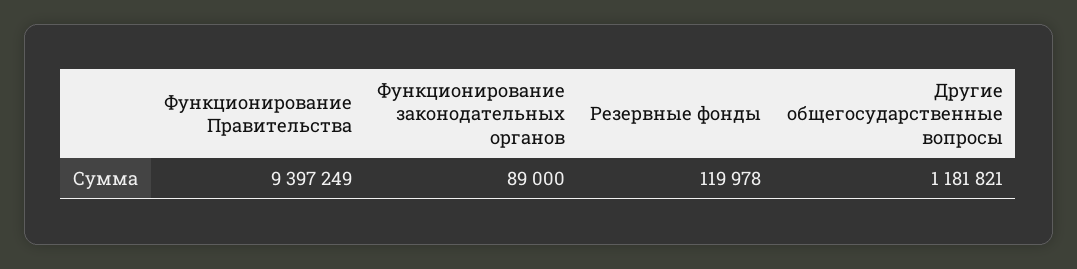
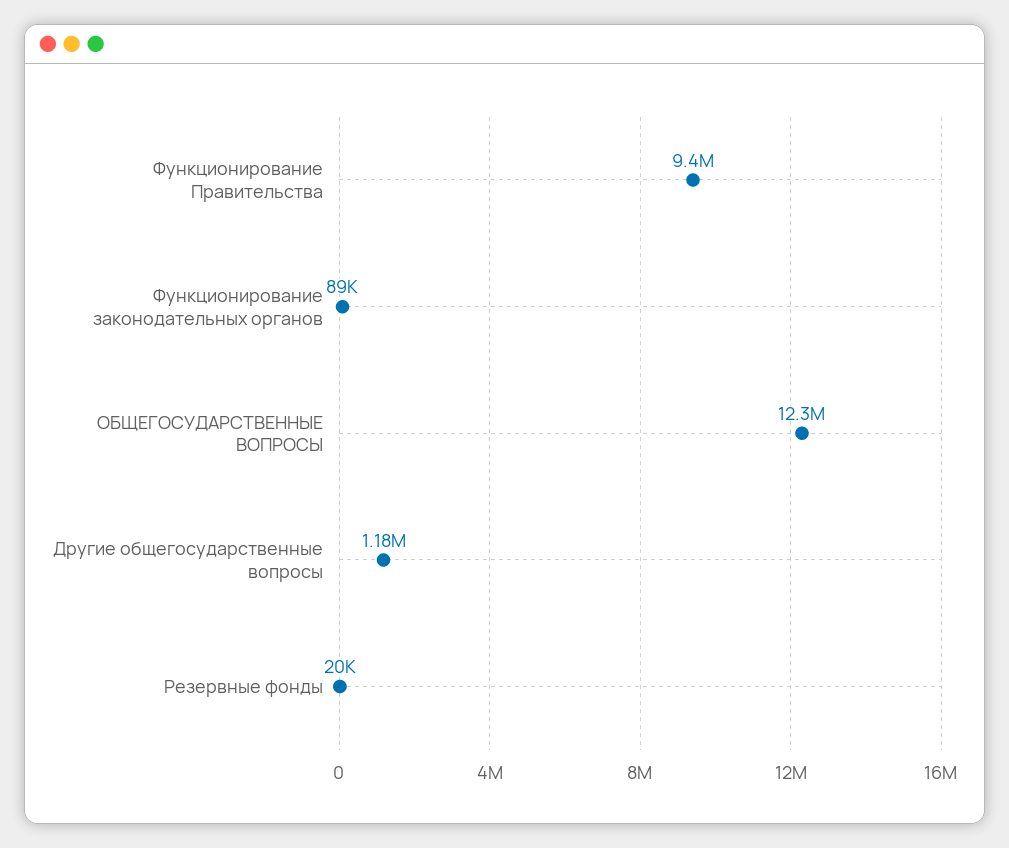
Резервные фонды: 119978 -> 20000
ОБЩЕГОСУДАРСТВЕННЫЕ ВОПРОСЫ: none -> 12300000

